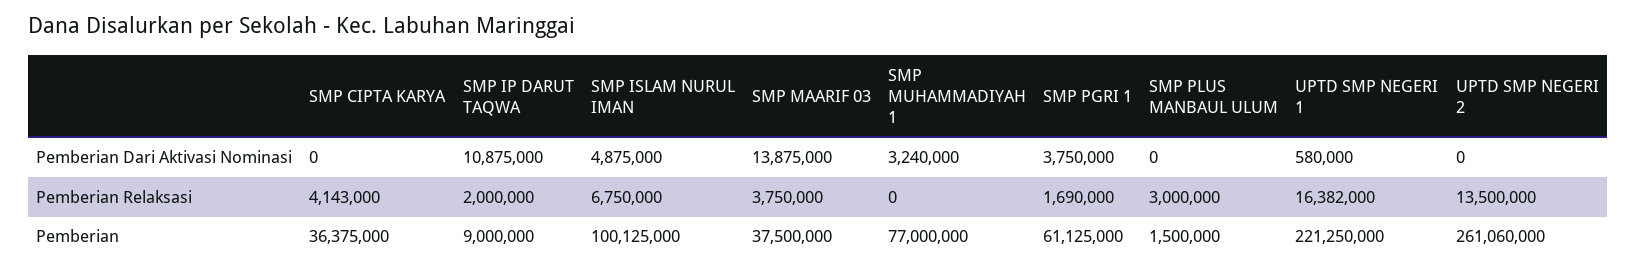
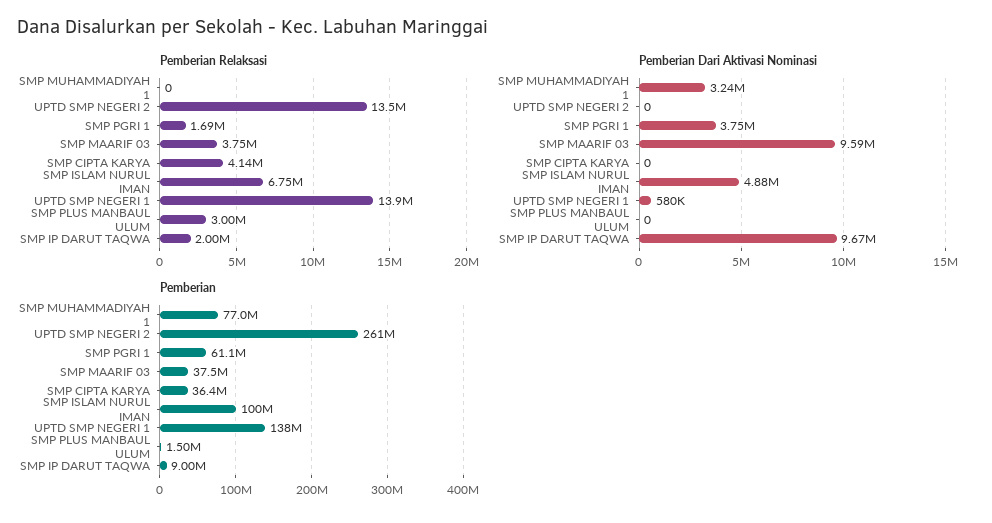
Pemberian Dari Aktivasi Nominasi, SMP IP DARUT TAQWA: 10875000 -> 9670000
Pemberian Dari Aktivasi Nominasi, SMP MAARIF 03: 13875000 -> 9590000
Pemberian Relaksasi, UPTD SMP NEGERI 1: 16382000 -> 13900000
Pemberian, UPTD SMP NEGERI 1: 221250000 -> 138000000

